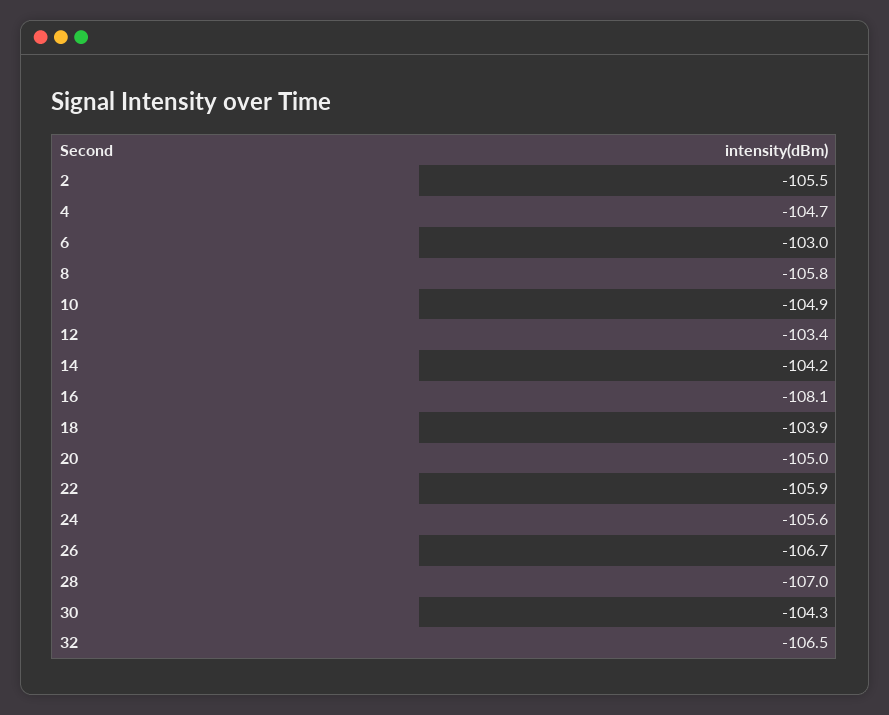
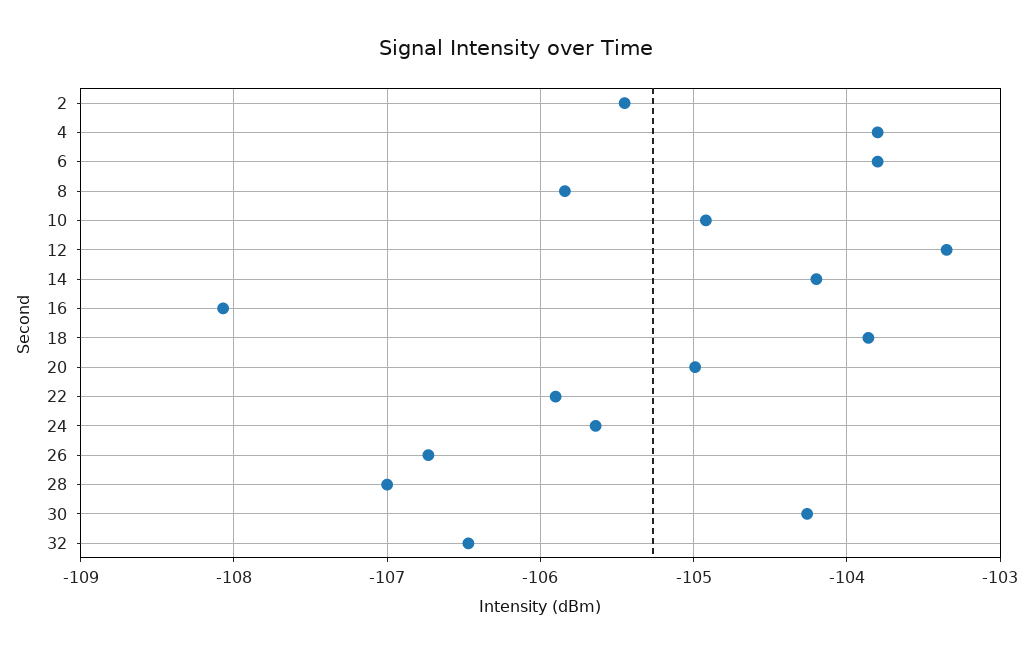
4: -104.7 -> -103.8
6: -103 -> -103.8

